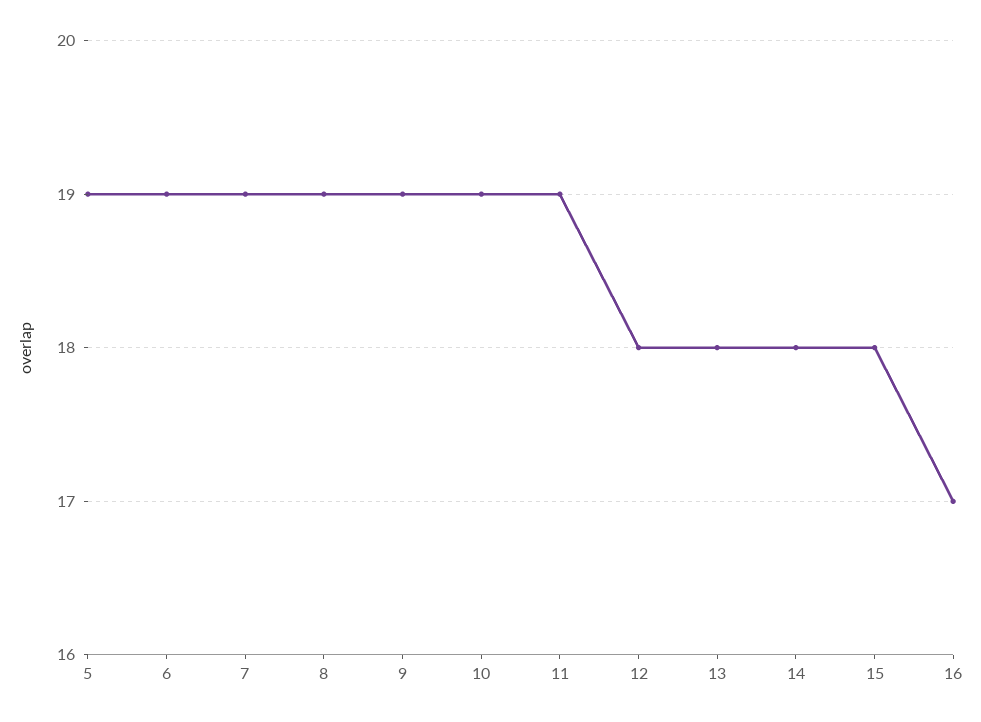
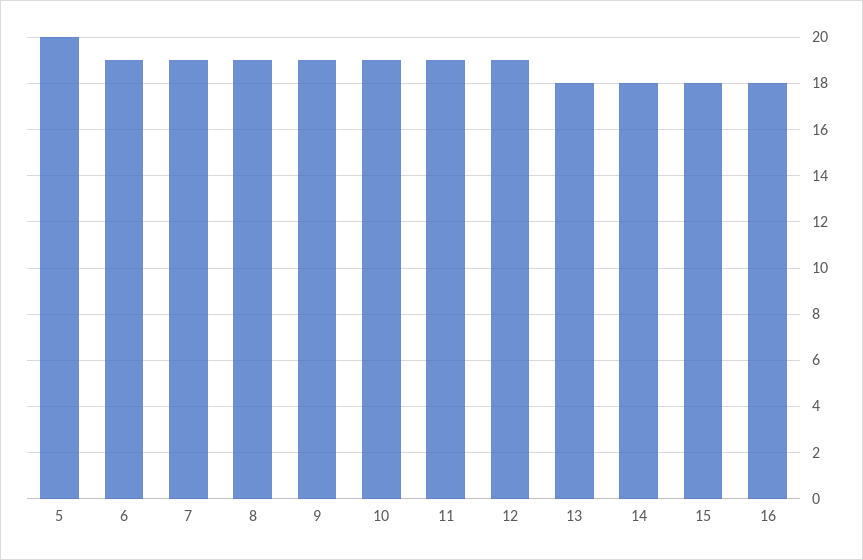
5: 19 -> 20
12: 18 -> 19
16: 17 -> 18

